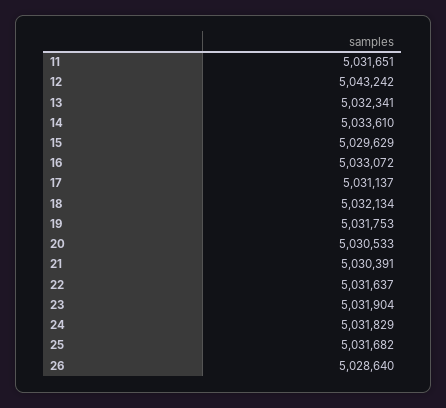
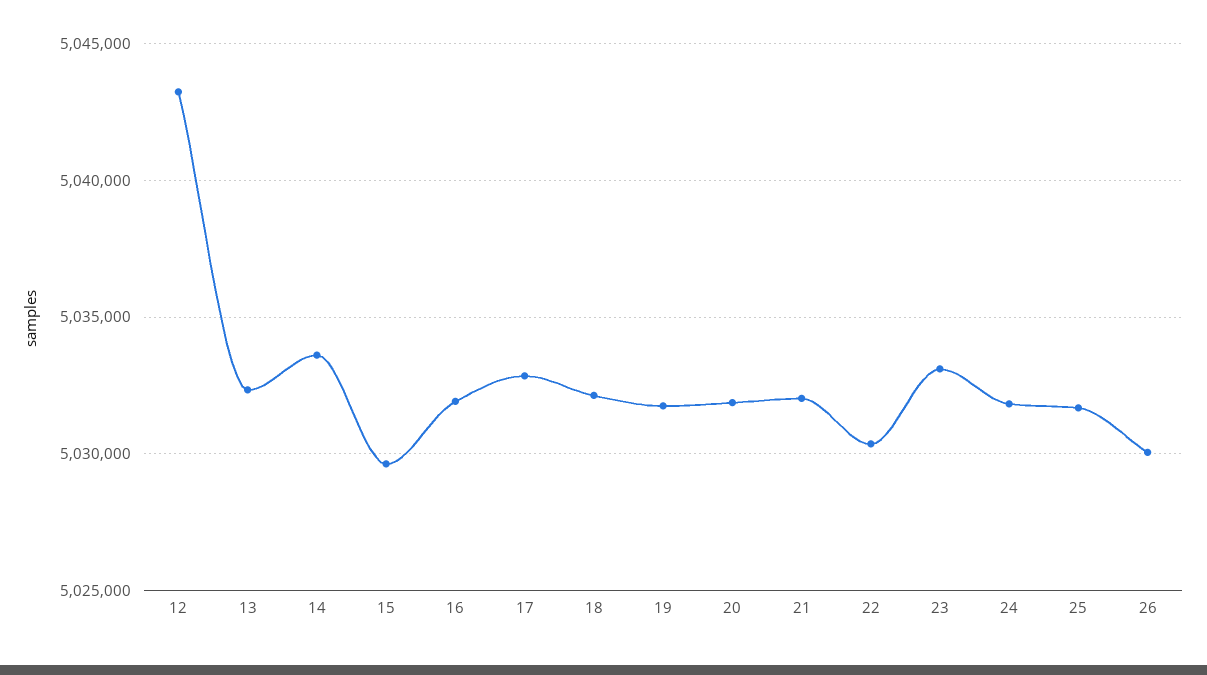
11: 5031651 -> none
16: 5033072 -> 5032000
17: 5031137 -> 5033000
20: 5030533 -> 5032000
21: 5030391 -> 5032000
22: 5031637 -> 5030500
23: 5031904 -> 5033000
26: 5028640 -> 5030000

